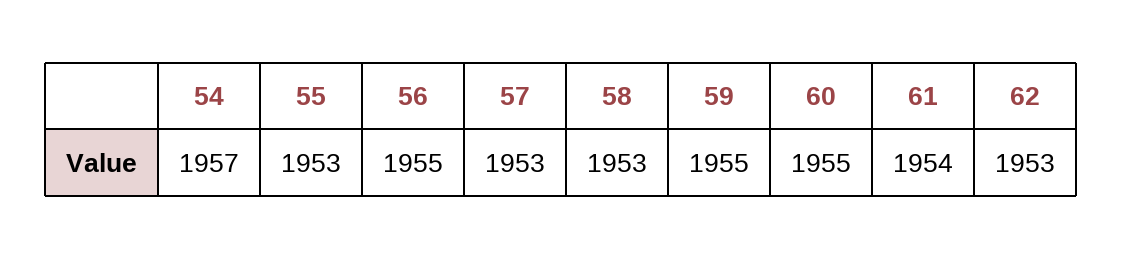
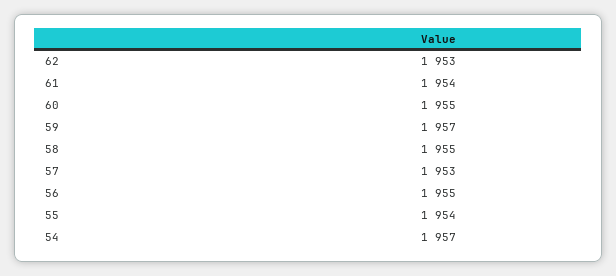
55: 1953 -> 1954
58: 1953 -> 1955
59: 1955 -> 1957

